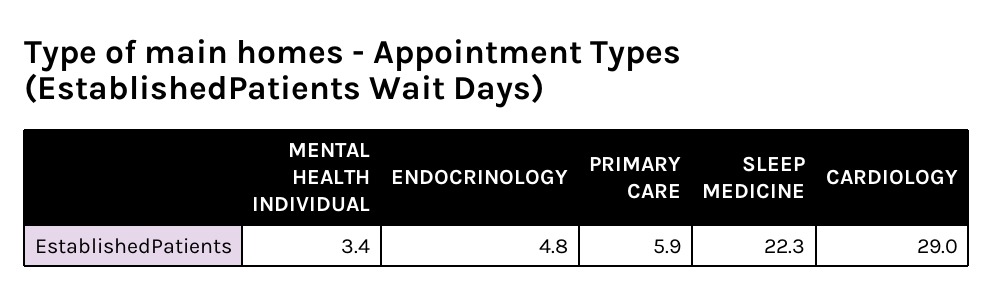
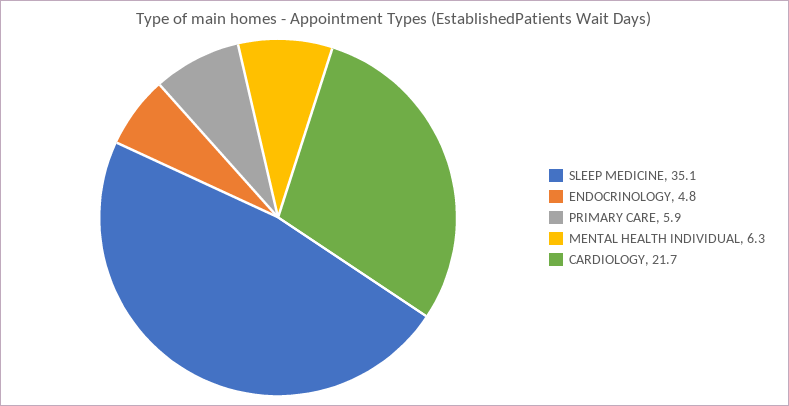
MENTAL HEALTH INDIVIDUAL: 3.4 -> 6.3
SLEEP MEDICINE: 22.3 -> 35.1
CARDIOLOGY: 29 -> 21.7

